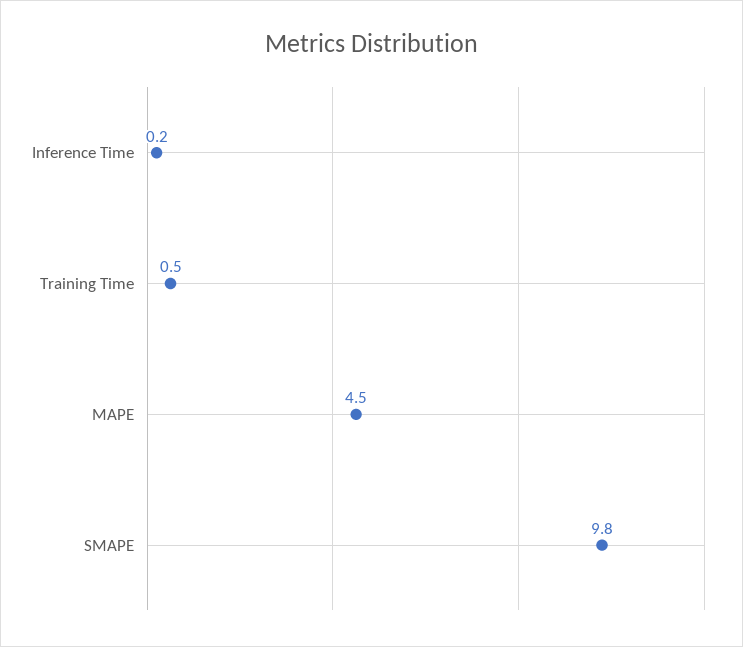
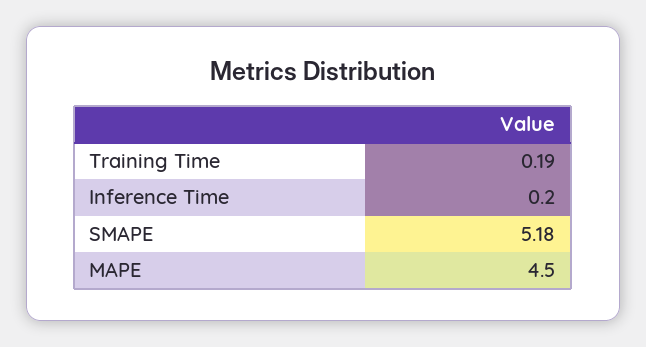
Training Time: 0.5 -> 0.19
SMAPE: 9.8 -> 5.18

